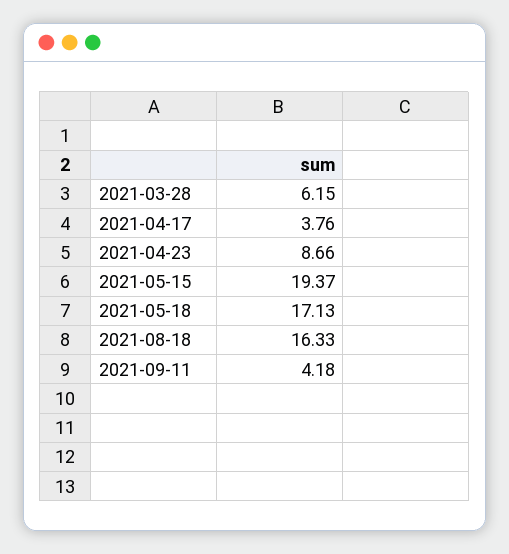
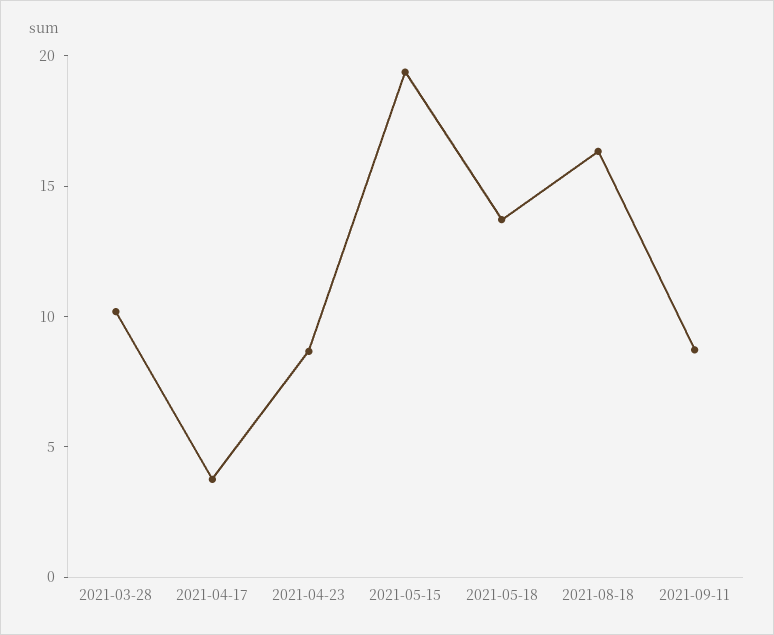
2021-03-28: 6.15 -> 10
2021-05-18: 17.13 -> 14
2021-09-11: 4.18 -> 9

